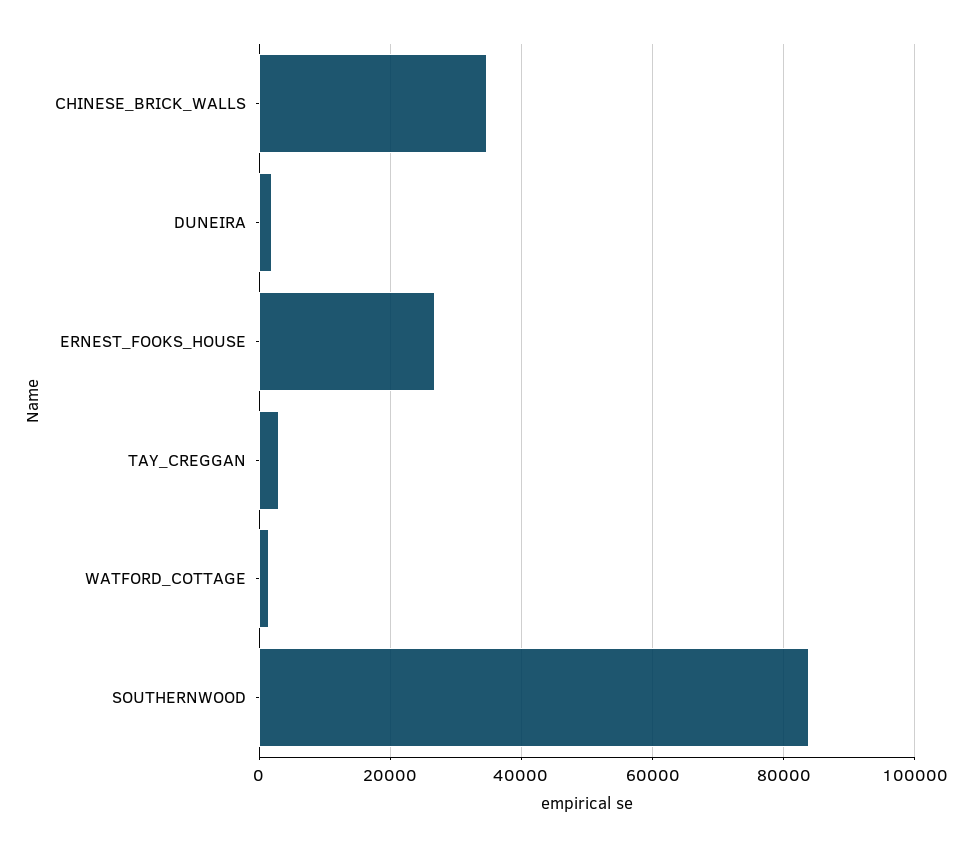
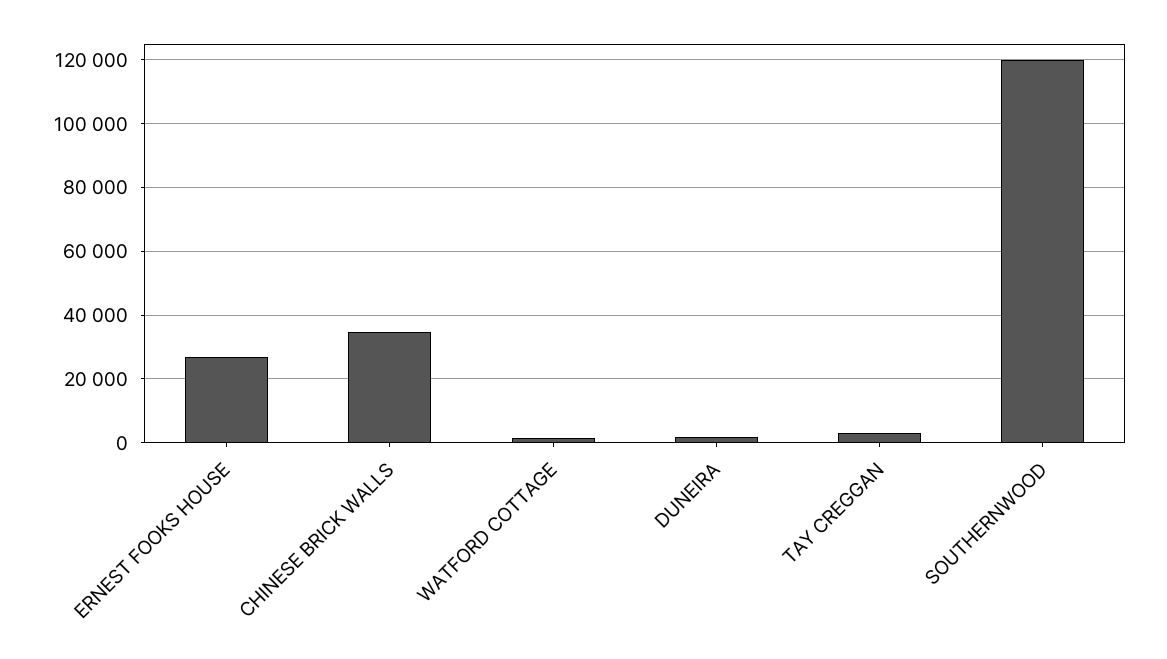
SOUTHERNWOOD: 84000 -> 120000

